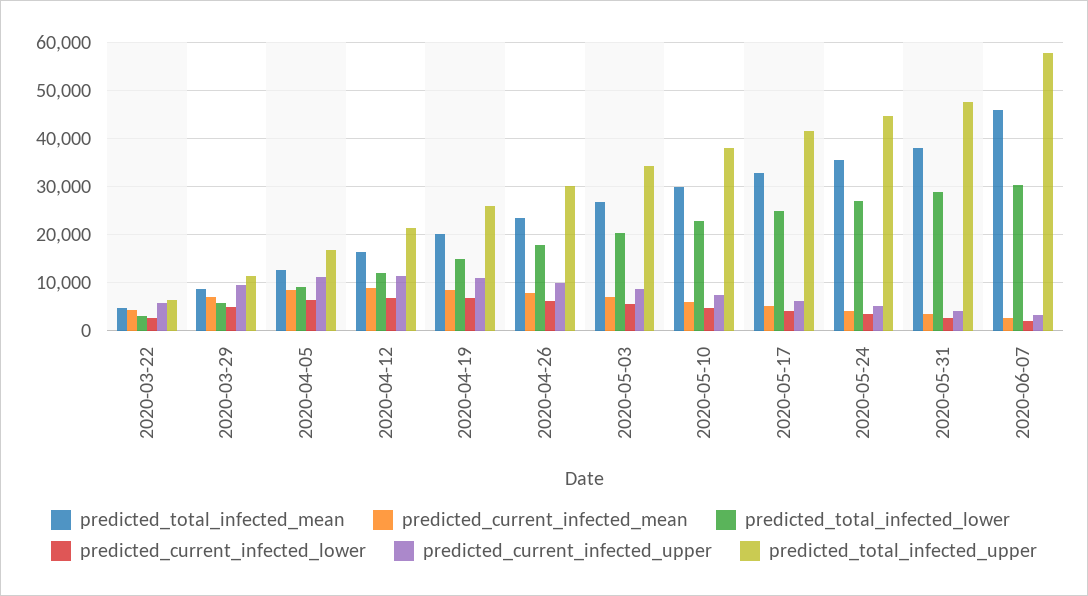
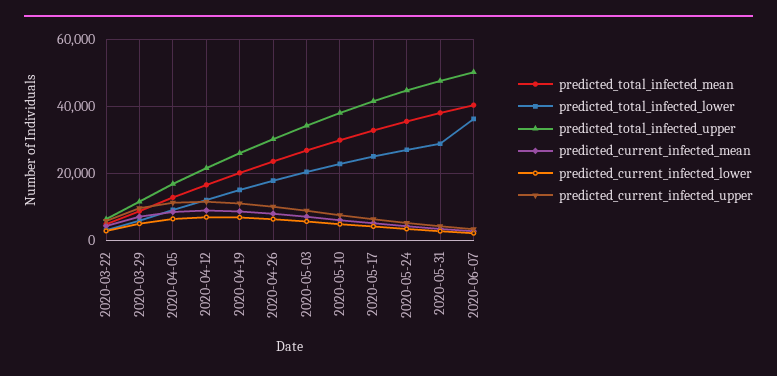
predicted_total_infected_mean, 2020-06-07: 46000 -> 40000
predicted_total_infected_lower, 2020-06-07: 30000 -> 36000
predicted_total_infected_upper, 2020-06-07: 58000 -> 50000

